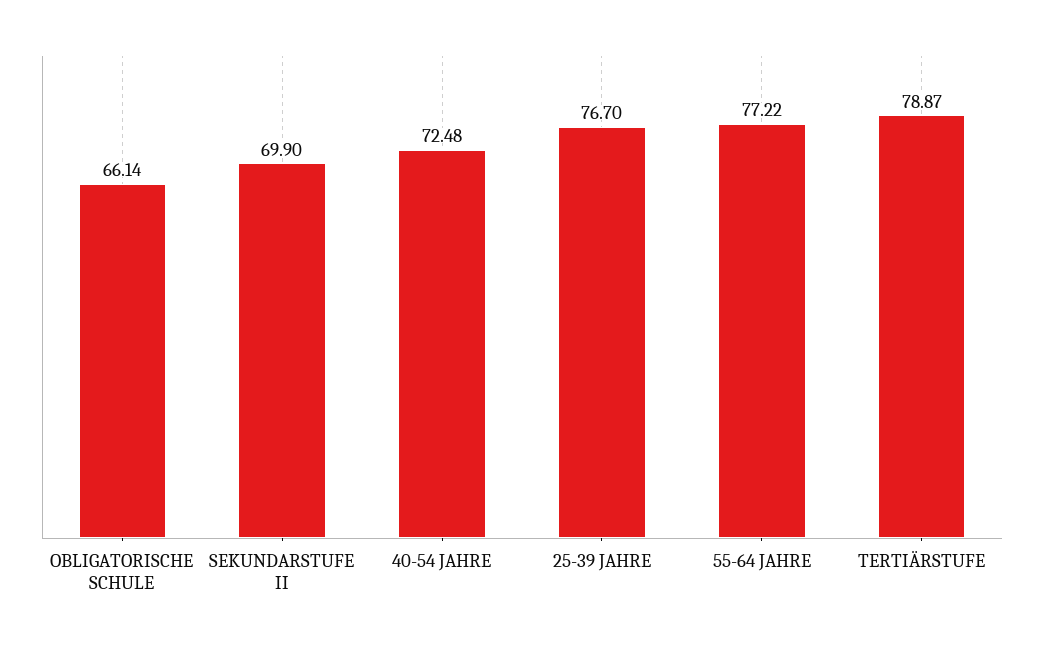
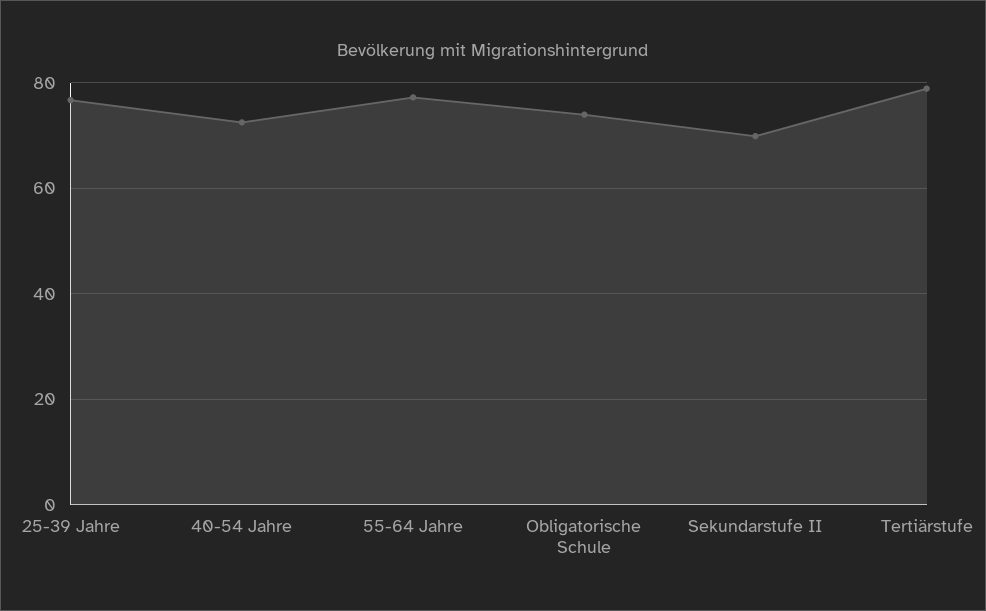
OBLIGATORISCHE SCHULE: 66.14 -> 74

